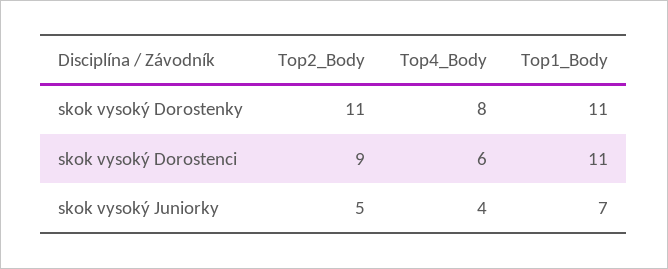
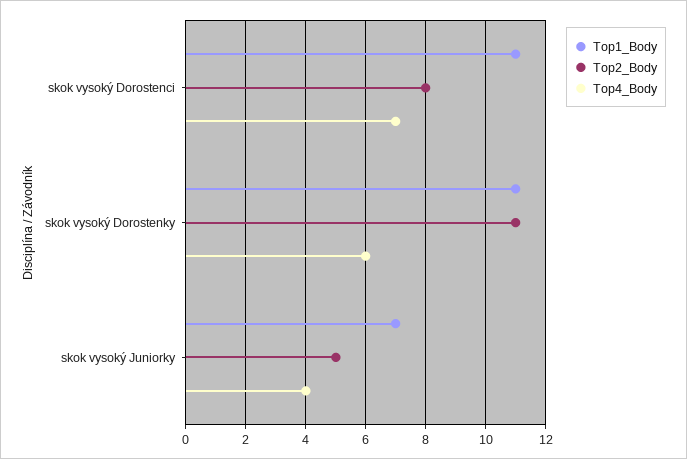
Top4_Body, skok vysoký Dorostenky: 8 -> 6
Top2_Body, skok vysoký Dorostenci: 9 -> 8
Top4_Body, skok vysoký Dorostenci: 6 -> 7

